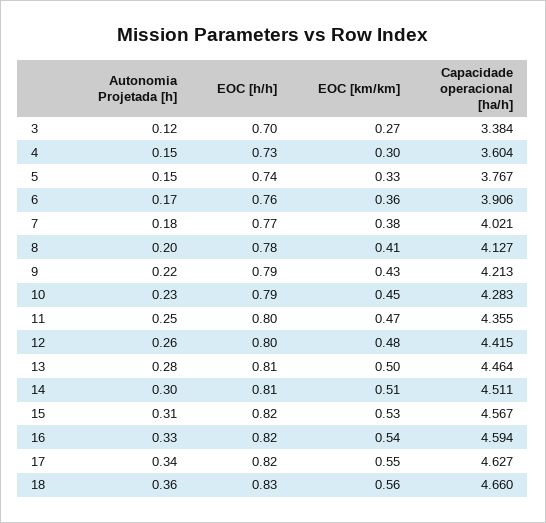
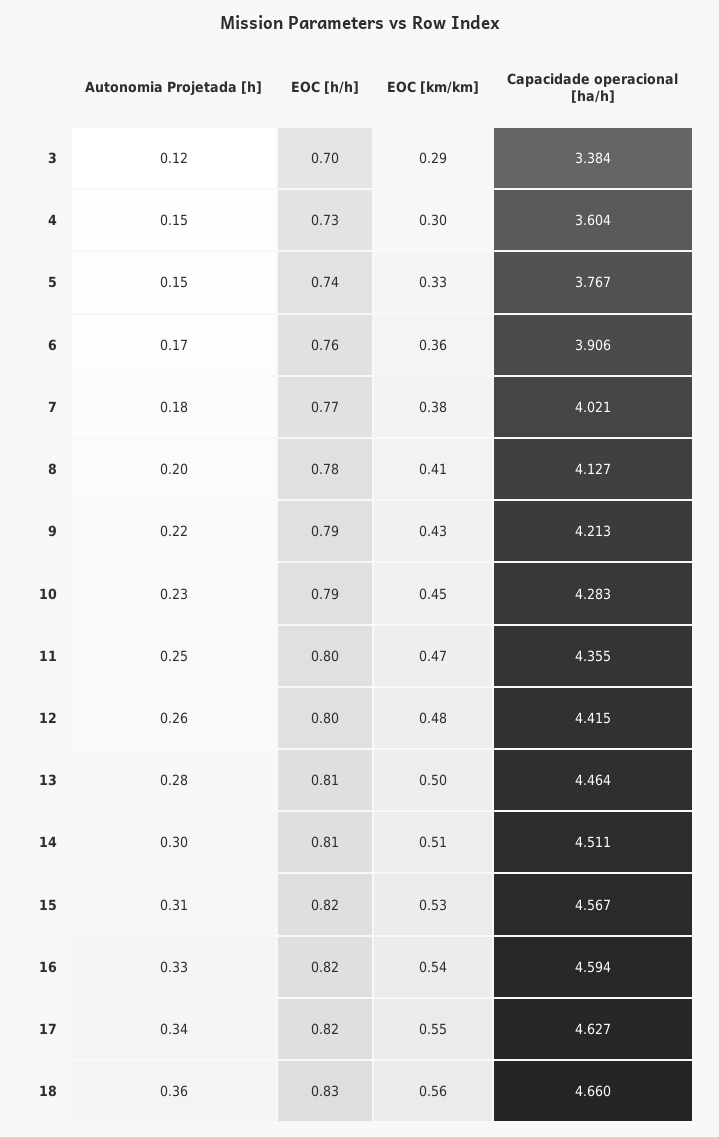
EOC [km/km], 3: 0.27 -> 0.29

